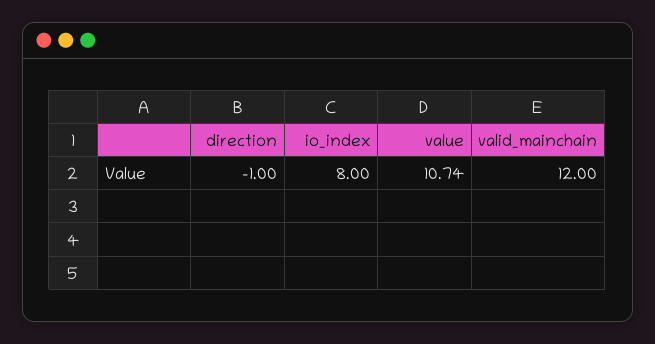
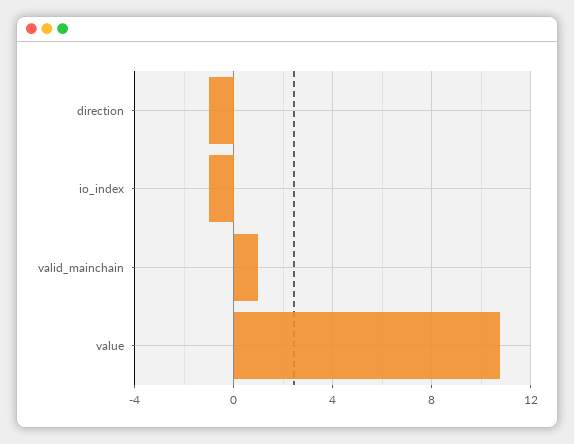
io_index: 8 -> -1
valid_mainchain: 12 -> 1

